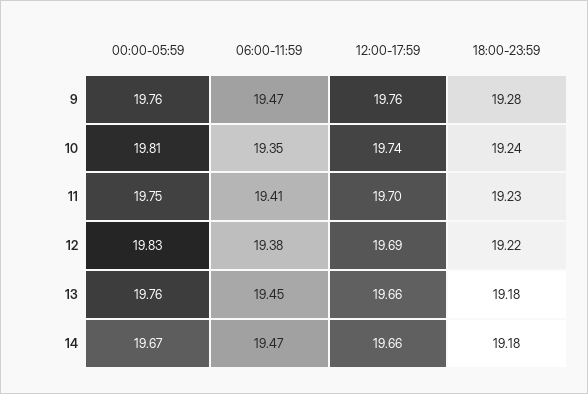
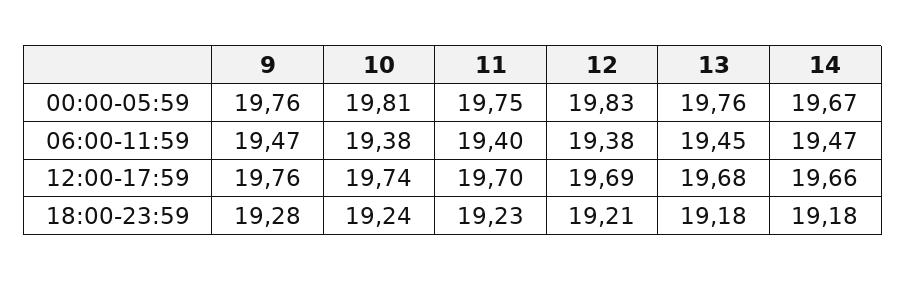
06:00-11:59, 10: 19.35 -> 19.38
06:00-11:59, 11: 19.41 -> 19.4
18:00-23:59, 12: 19.22 -> 19.21
12:00-17:59, 13: 19.66 -> 19.68

